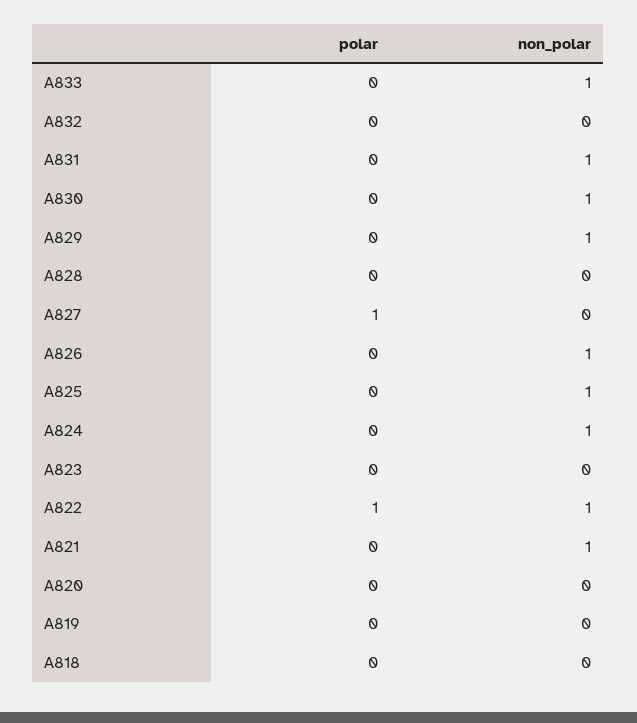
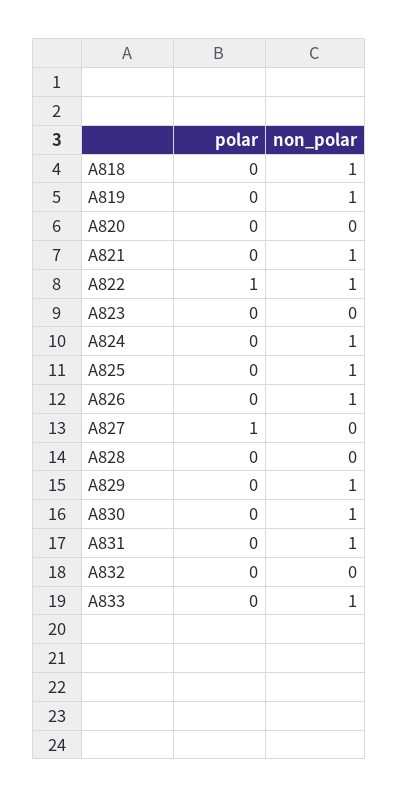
non_polar, A819: 0 -> 1
non_polar, A818: 0 -> 1

